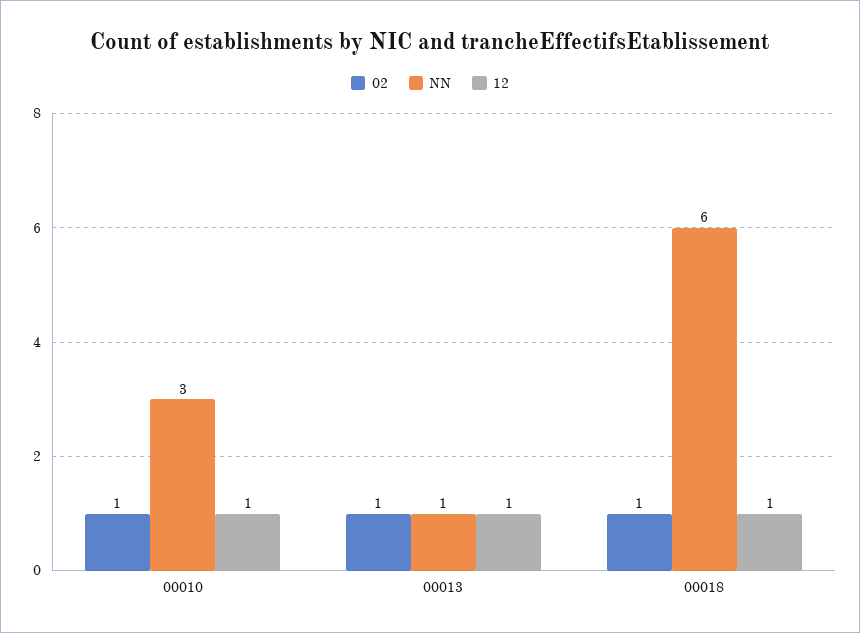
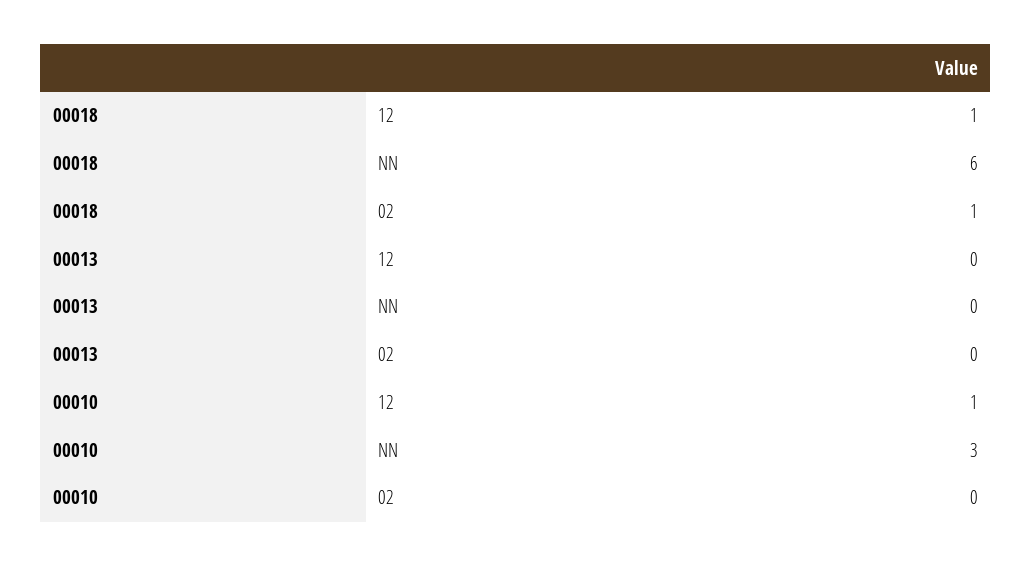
02, 00010: 1 -> 0
02, 00013: 1 -> 0
NN, 00013: 1 -> 0
12, 00013: 1 -> 0

